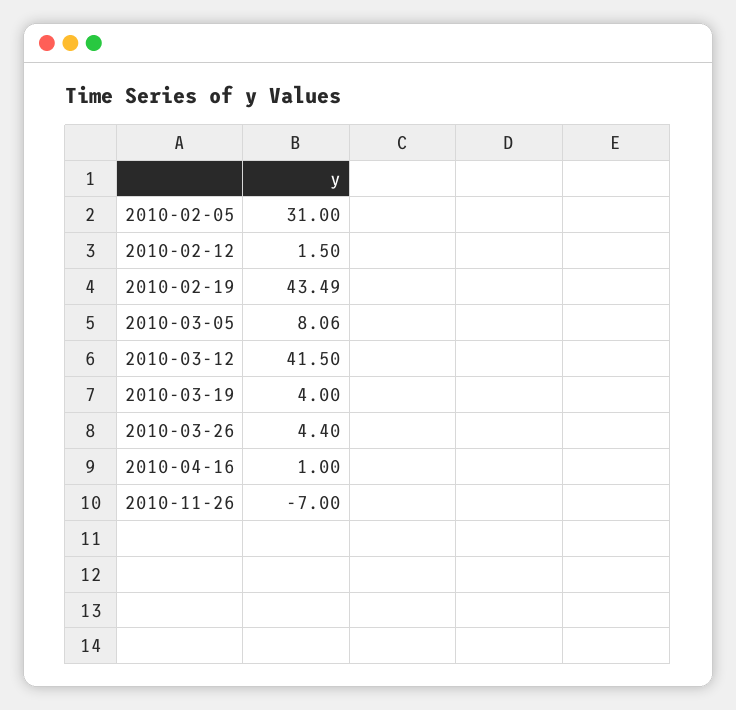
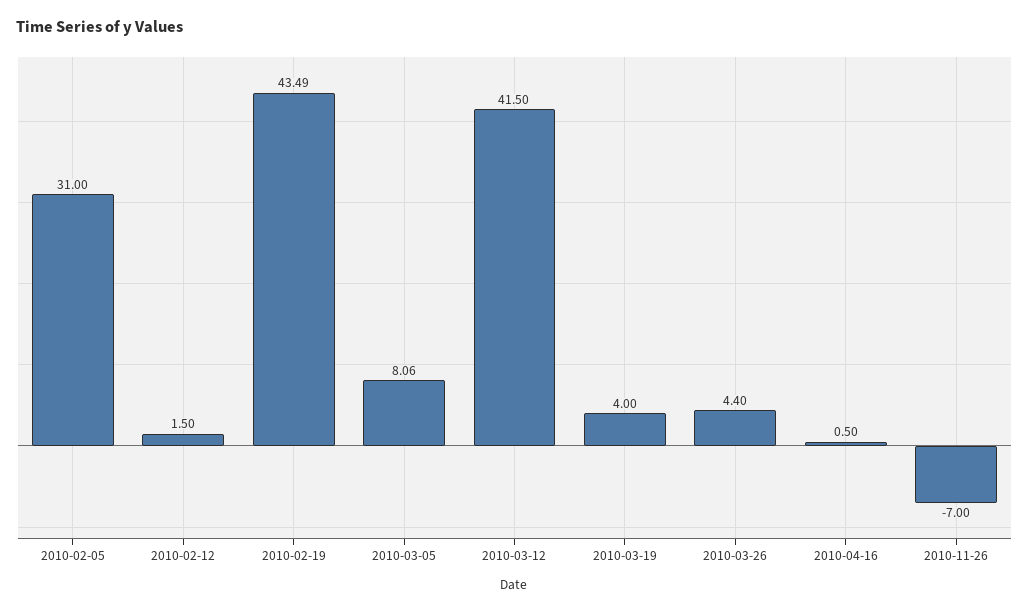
2010-04-16: 1 -> 0.5

